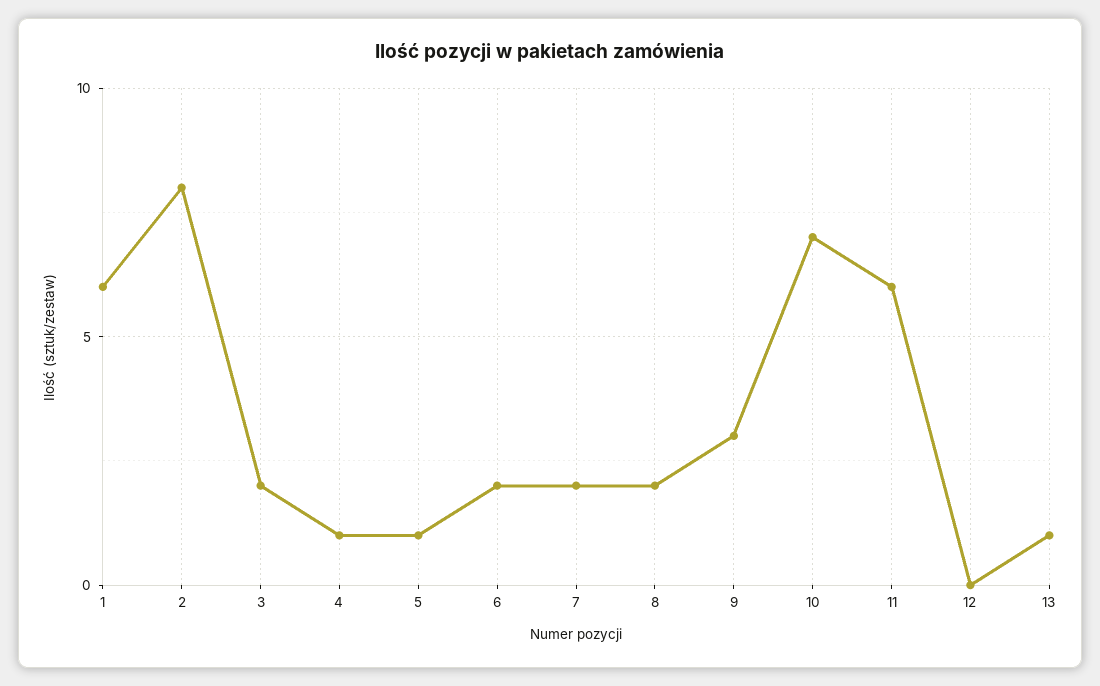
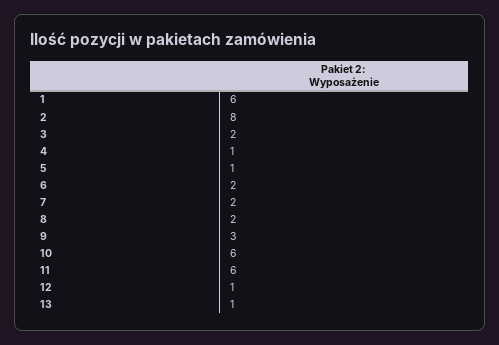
10: 7 -> 6
12: 0 -> 1

